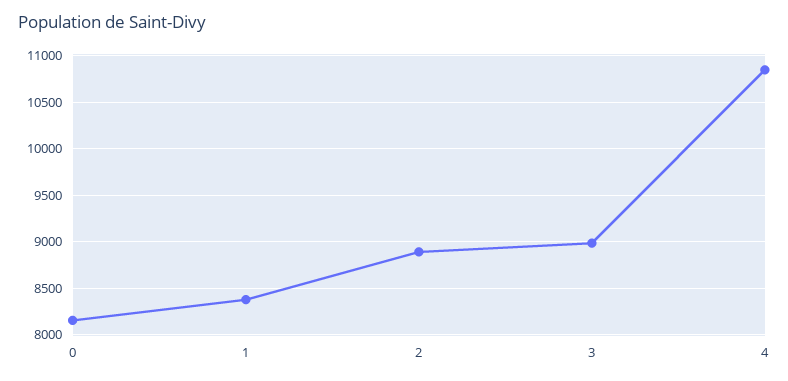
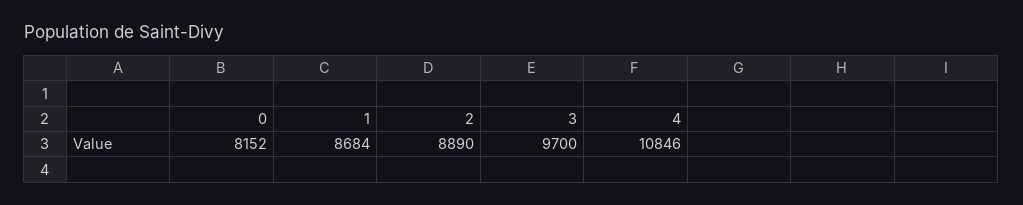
1: 8400 -> 8684
3: 9000 -> 9700

